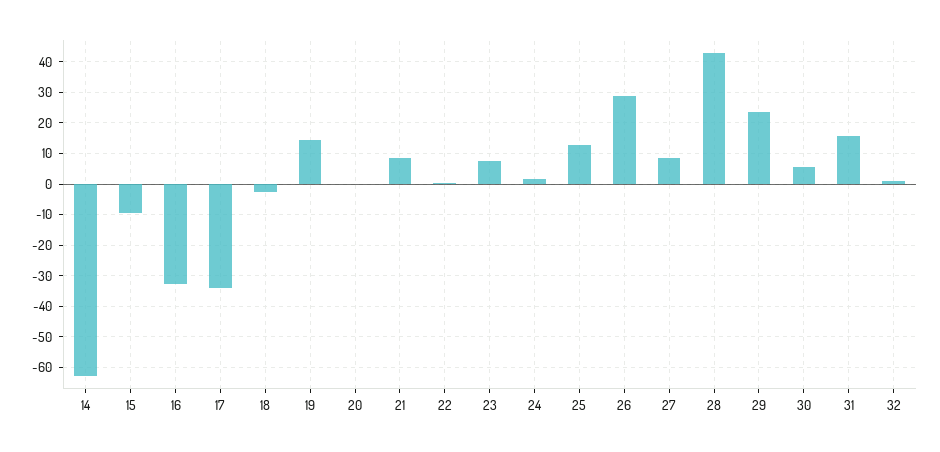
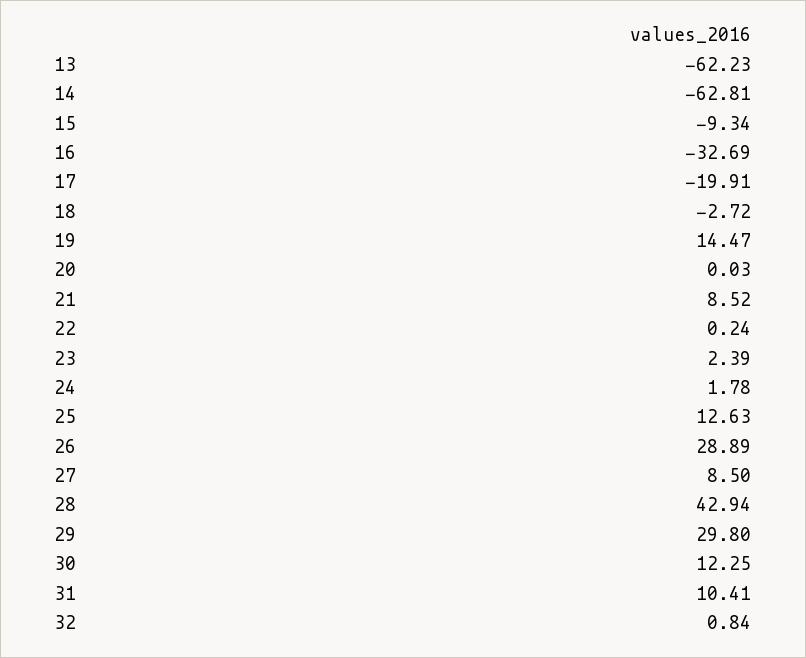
17: -34 -> -19.91
23: 8 -> 2.39
29: 24 -> 29.8
30: 6 -> 12.25
31: 16 -> 10.41
13: none -> -62.23

